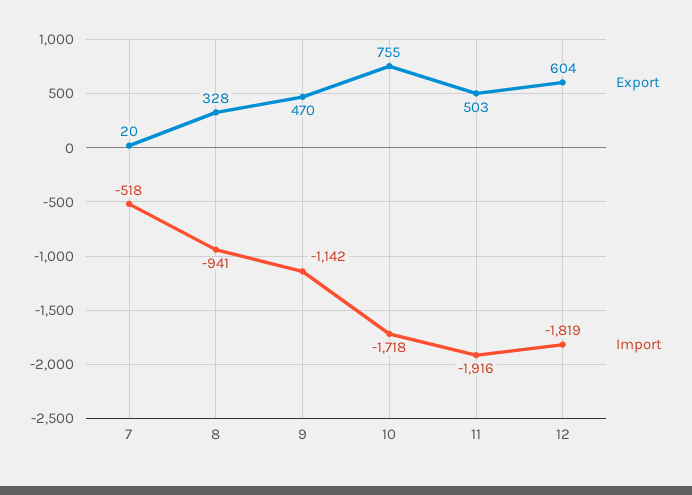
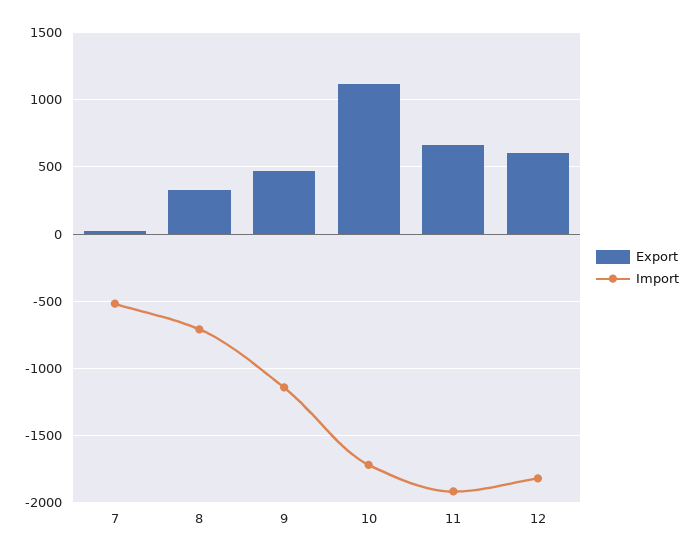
Import, 8: -941 -> -700
Export, 10: 755 -> 1100
Export, 11: 503 -> 650

